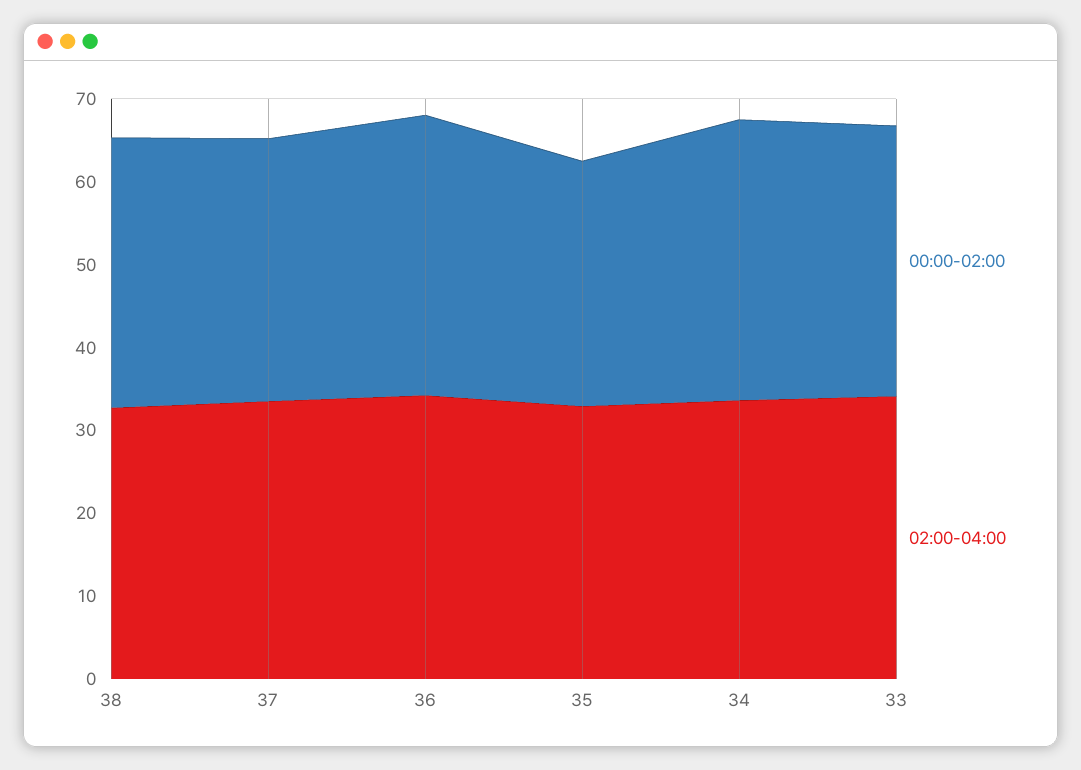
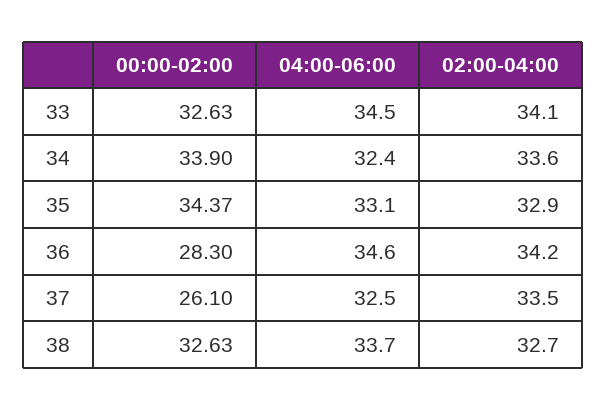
00:00-02:00, 37: 32 -> 26.1
00:00-02:00, 36: 34 -> 28.3
00:00-02:00, 35: 30 -> 34.37
04:00-06:00, 33: none -> 34.5
04:00-06:00, 34: none -> 32.4
04:00-06:00, 35: none -> 33.1
04:00-06:00, 36: none -> 34.6
04:00-06:00, 37: none -> 32.5
04:00-06:00, 38: none -> 33.7

